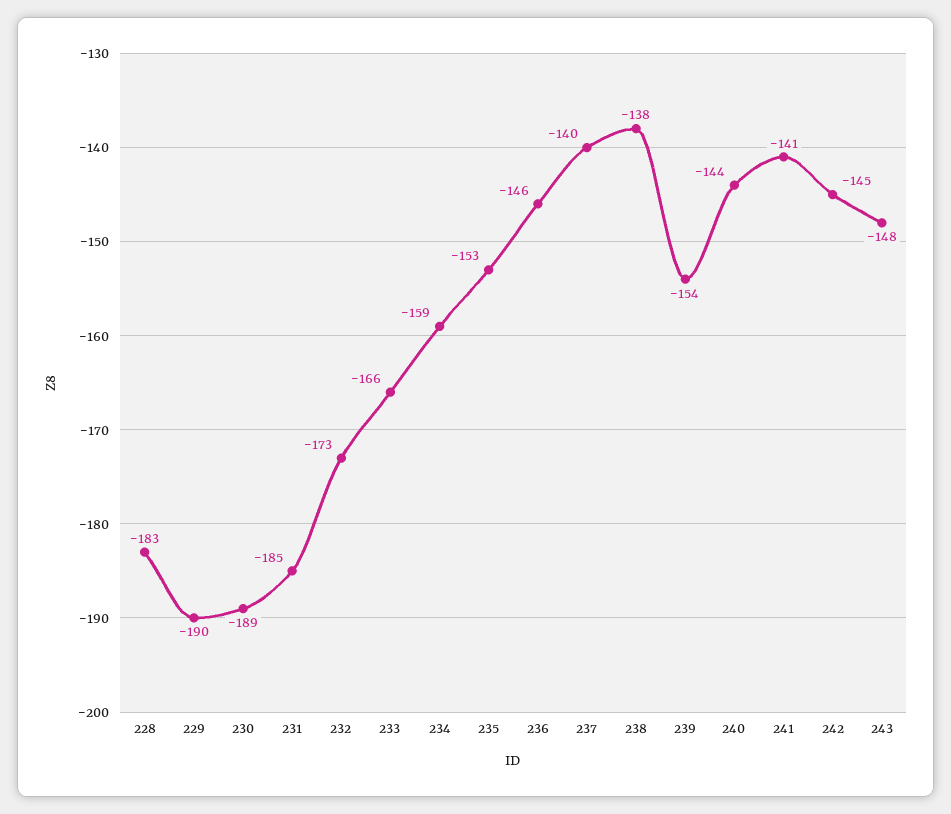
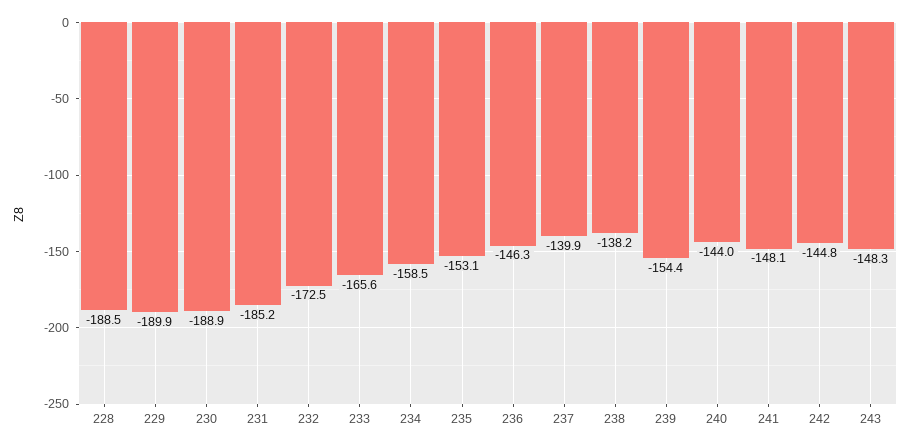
228: -183 -> -188.5
241: -141 -> -148.1

